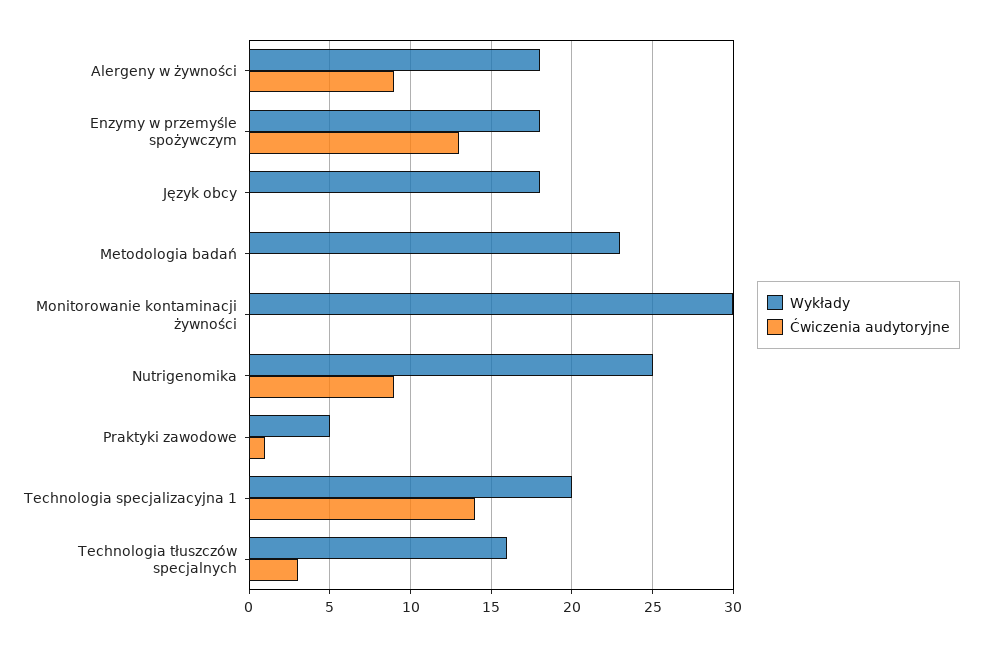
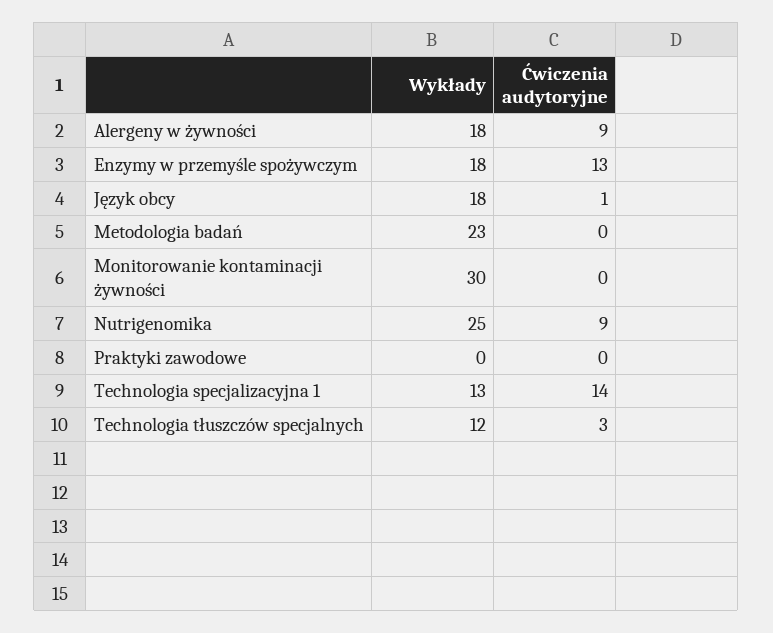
Ćwiczenia audytoryjne, Język obcy: 0 -> 1
Wykłady, Praktyki zawodowe: 5 -> 0
Ćwiczenia audytoryjne, Praktyki zawodowe: 1 -> 0
Wykłady, Technologia specjalizacyjna 1: 20 -> 13
Wykłady, Technologia tłuszczów specjalnych: 16 -> 12

